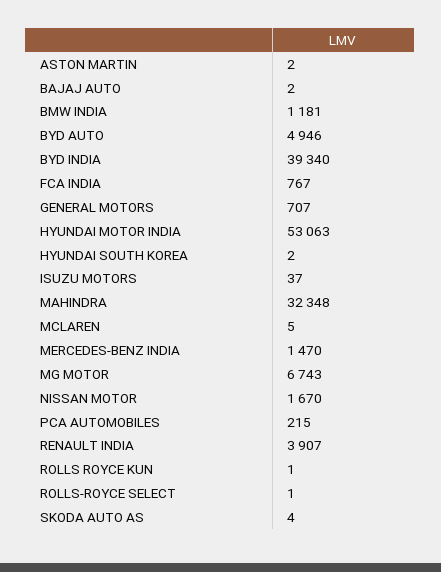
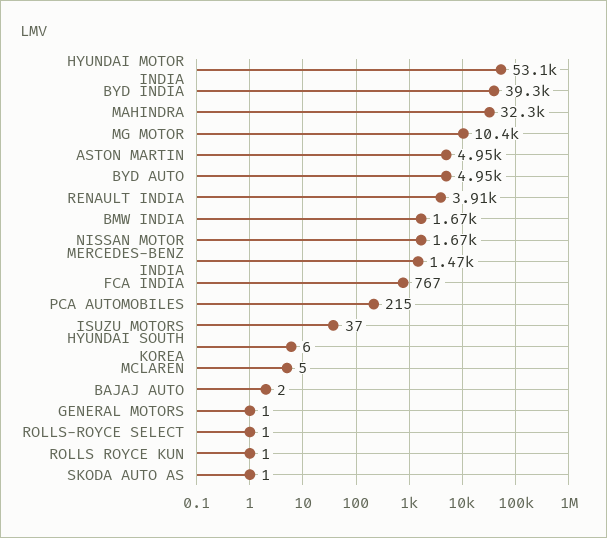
ASTON MARTIN: 2 -> 4950
BMW INDIA: 1181 -> 1670
GENERAL MOTORS: 707 -> 1
HYUNDAI SOUTH KOREA: 2 -> 6
MG MOTOR: 6743 -> 10400
SKODA AUTO AS: 4 -> 1

